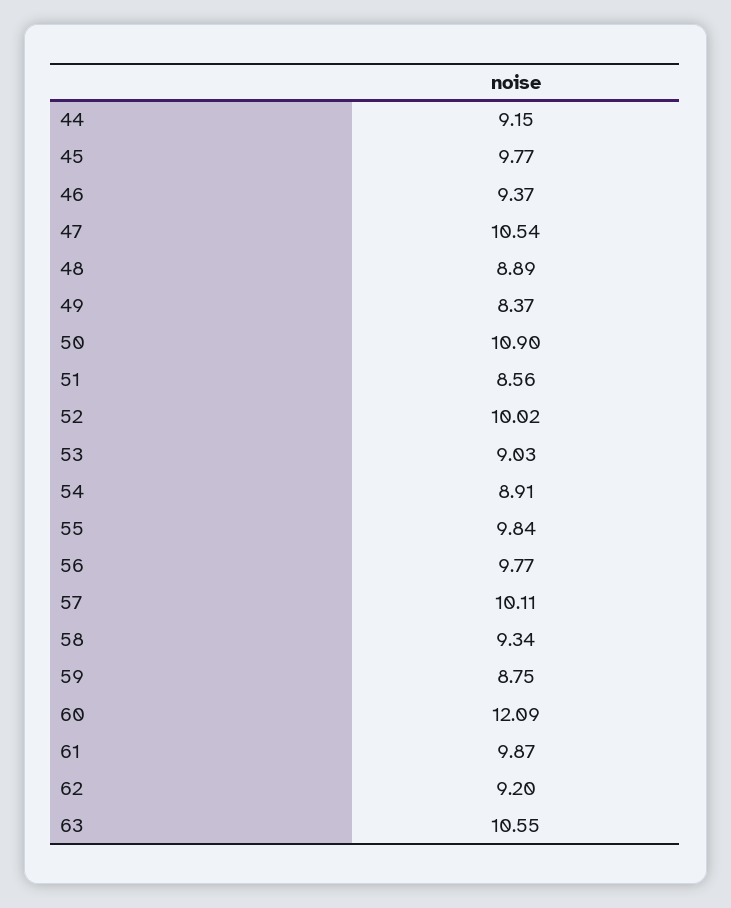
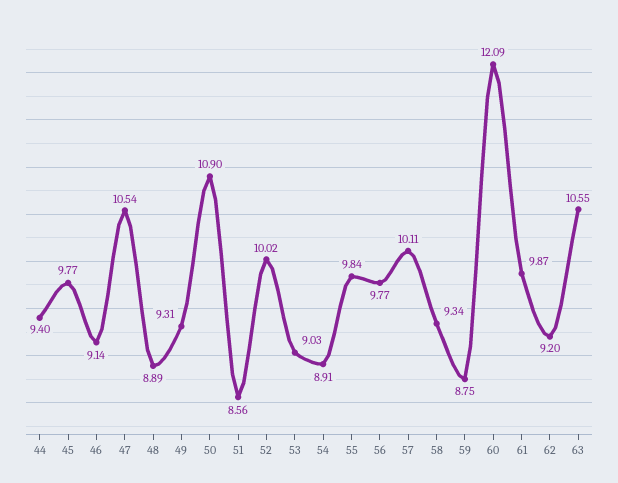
44: 9.15 -> 9.4
46: 9.37 -> 9.14
49: 8.37 -> 9.31

